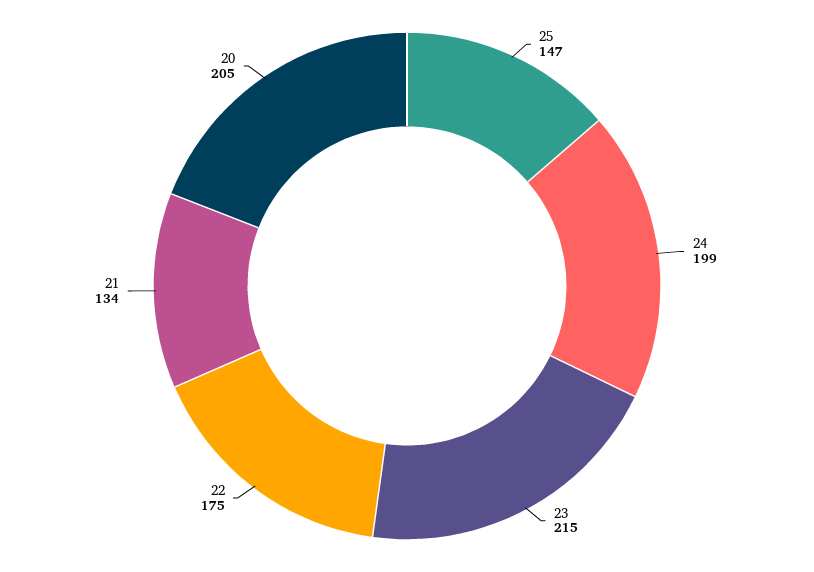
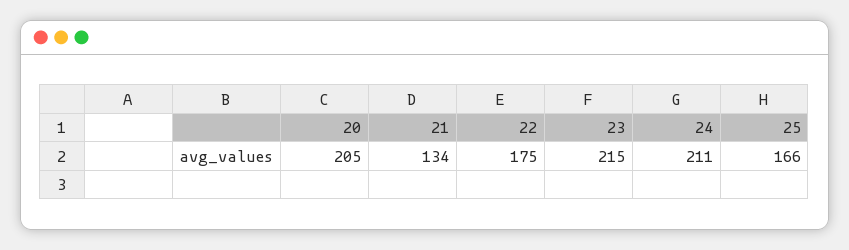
25: 147 -> 166
24: 199 -> 211

